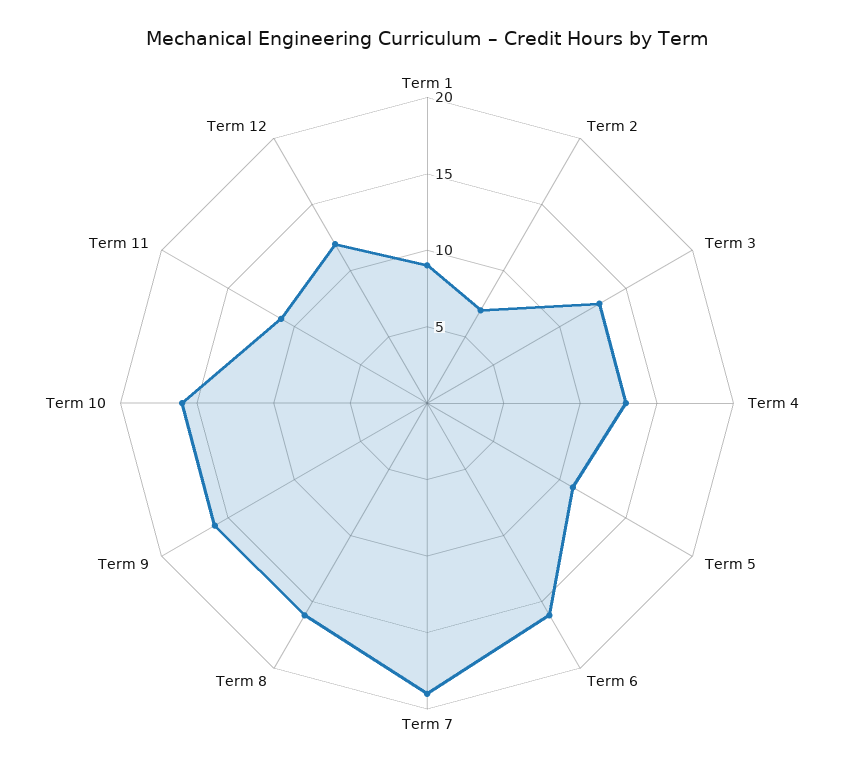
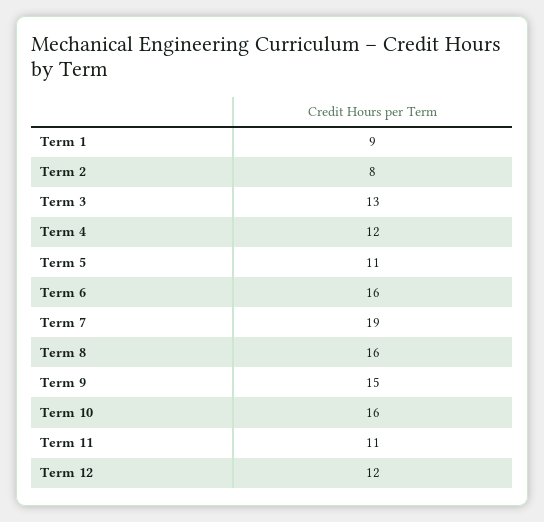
Term 2: 7 -> 8
Term 4: 13 -> 12
Term 9: 16 -> 15

